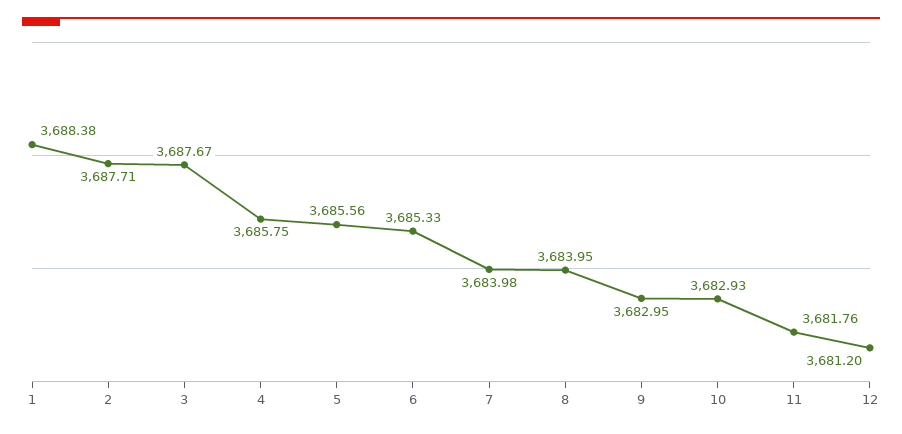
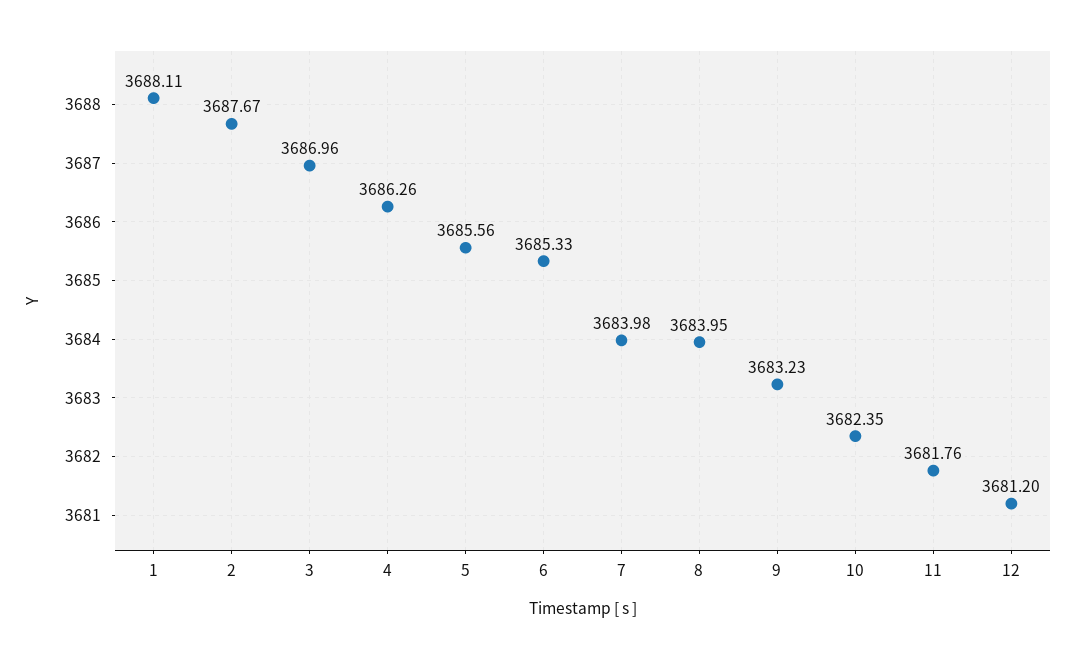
1: 3688.38 -> 3688.11
2: 3687.71 -> 3687.67
3: 3687.67 -> 3686.96
4: 3685.75 -> 3686.26
9: 3682.95 -> 3683.23
10: 3682.93 -> 3682.35

